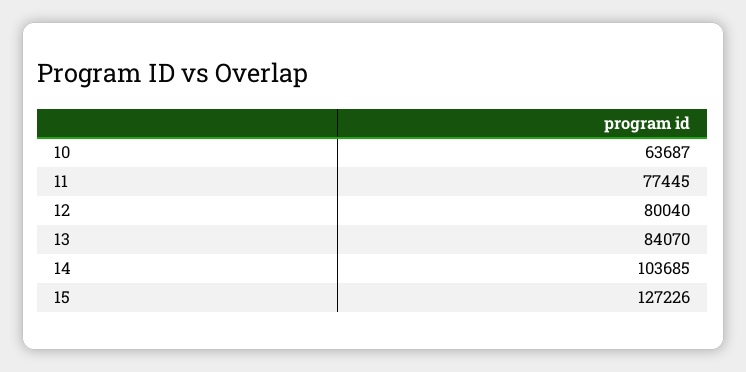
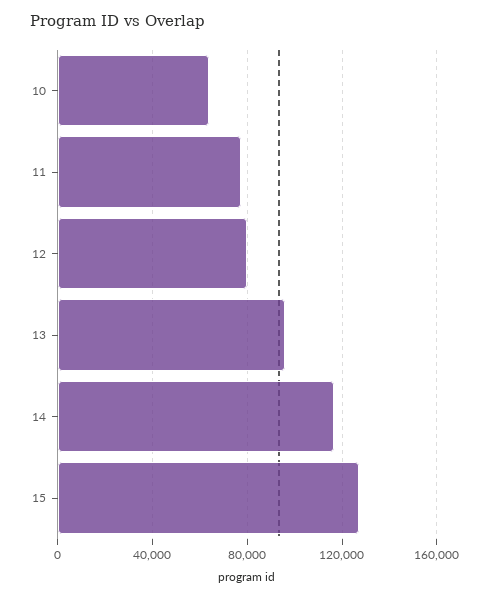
13: 84070 -> 95000
14: 103685 -> 115000

